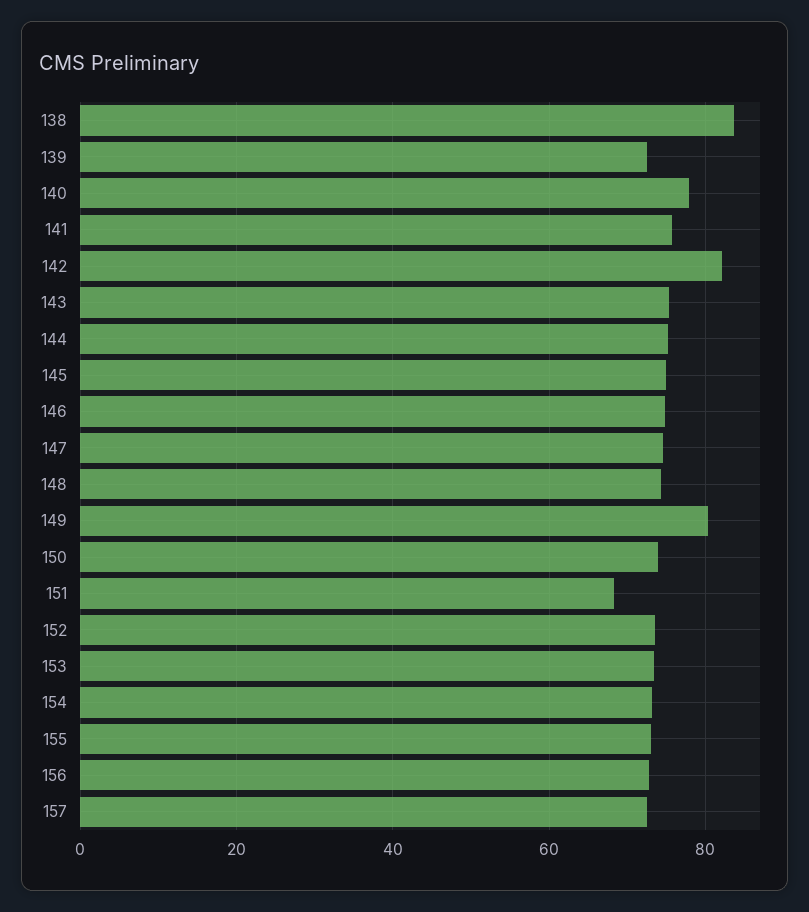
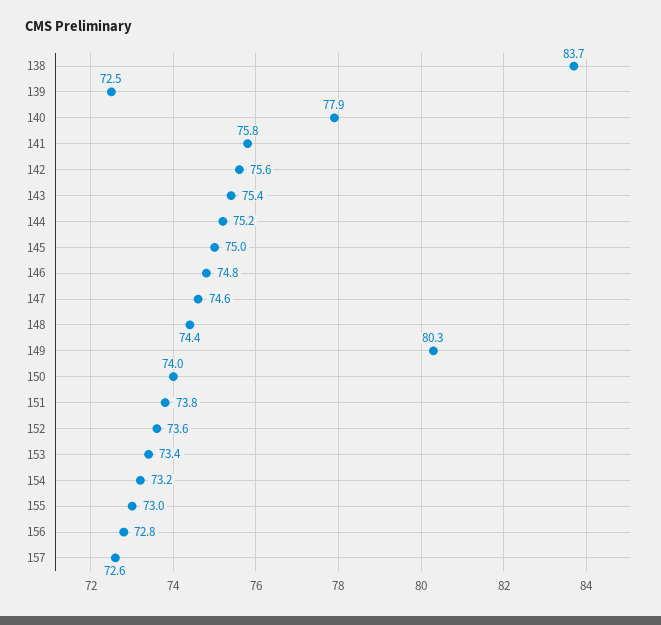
142: 82 -> 75.6
151: 68 -> 73.8

